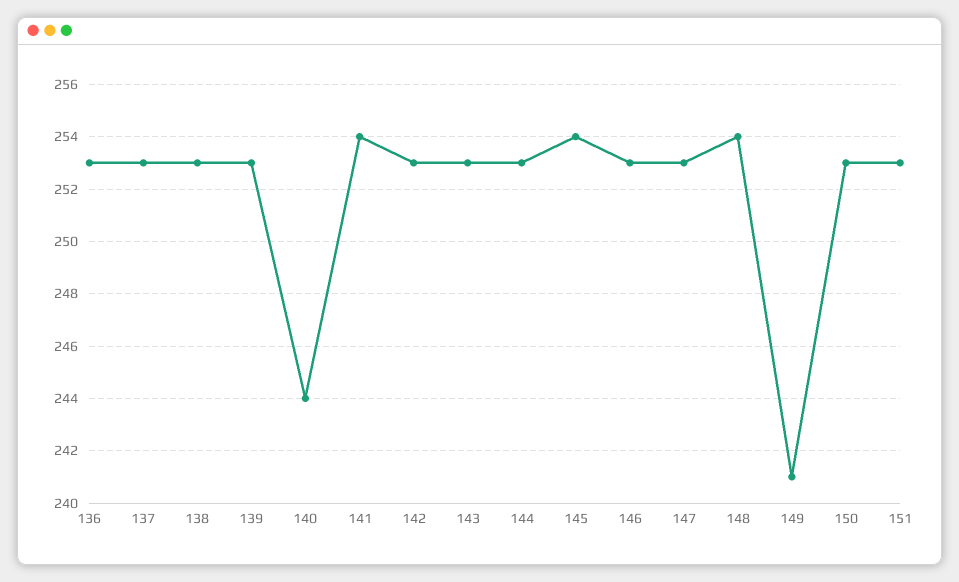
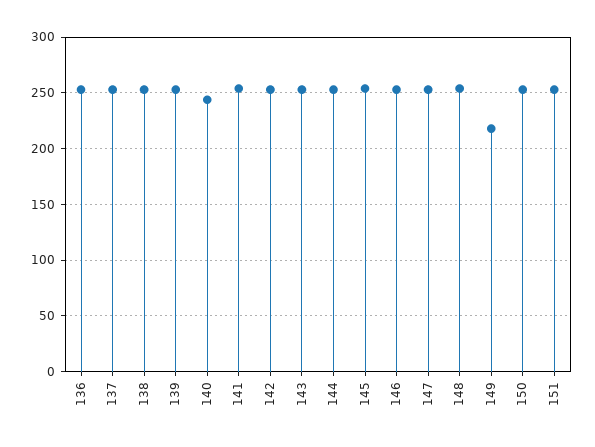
149: 241 -> 220

